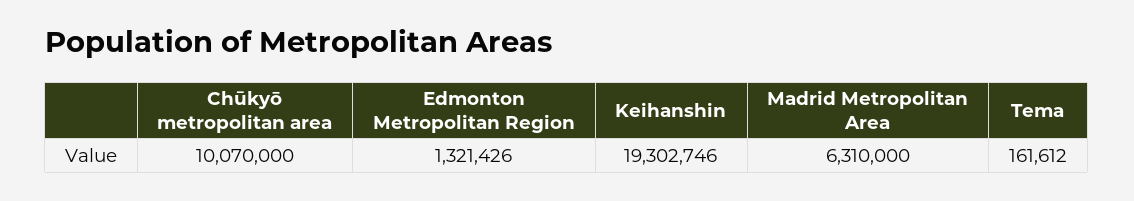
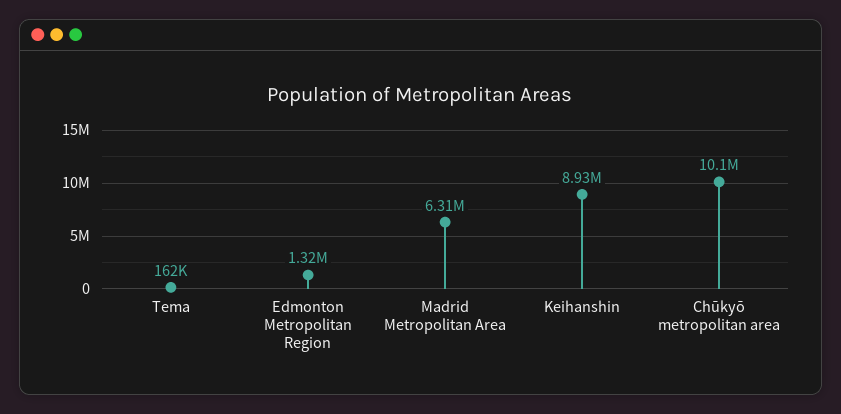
Keihanshin: 19302746 -> 8930000

